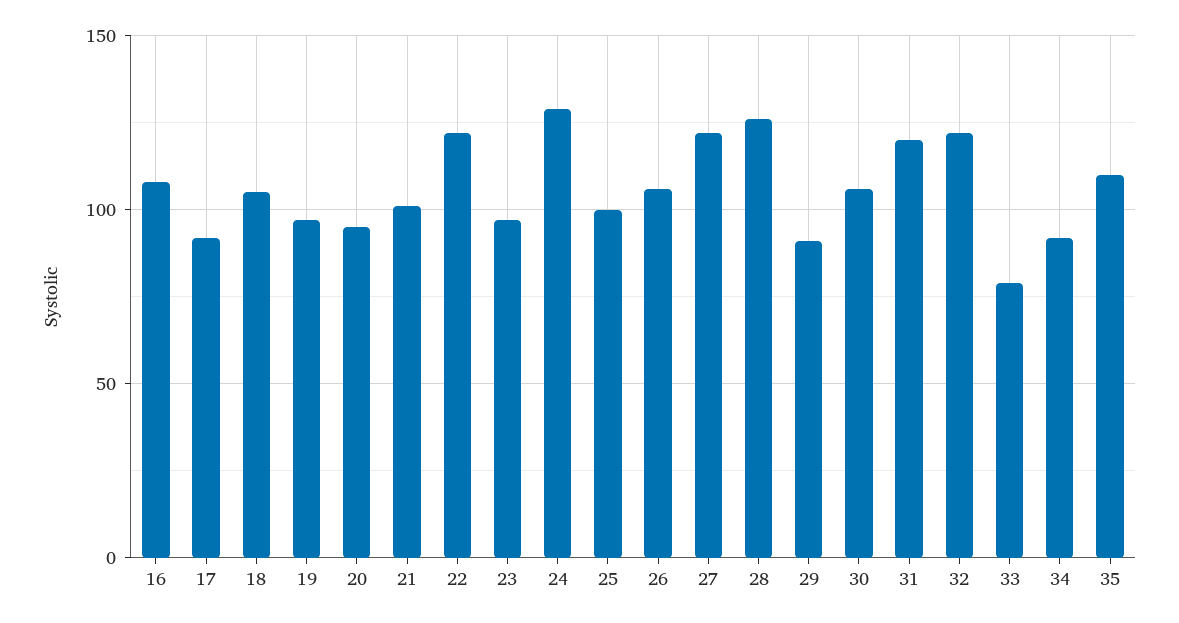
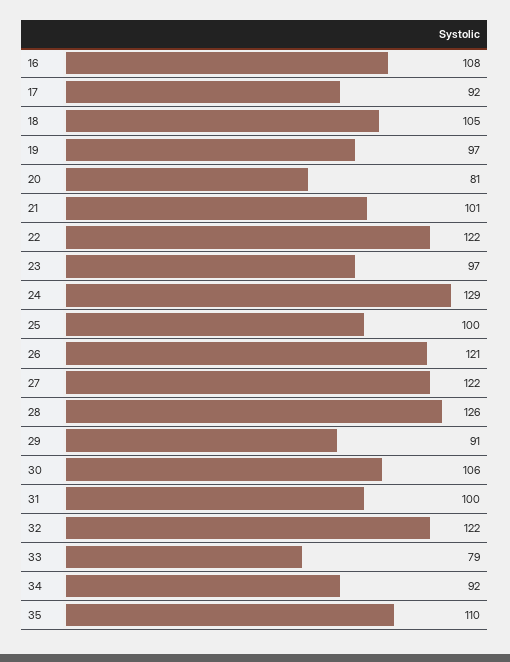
20: 95 -> 81
26: 105 -> 121
31: 120 -> 100

